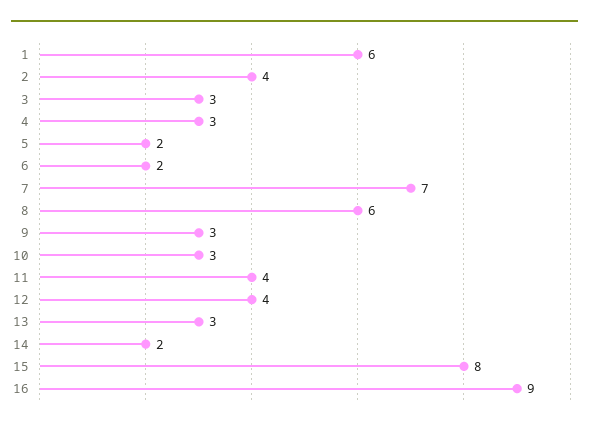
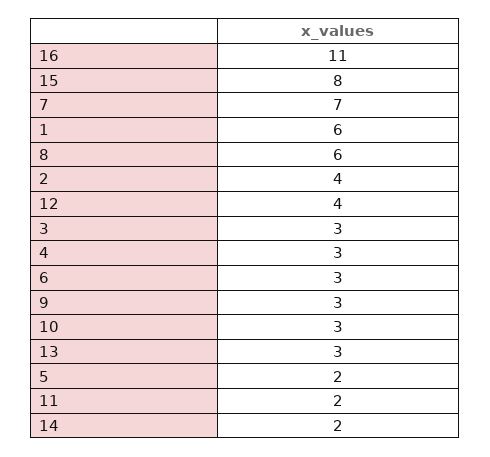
6: 2 -> 3
11: 4 -> 2
16: 9 -> 11

